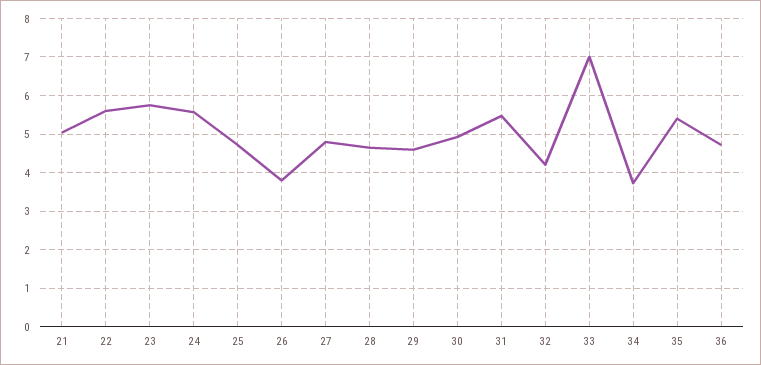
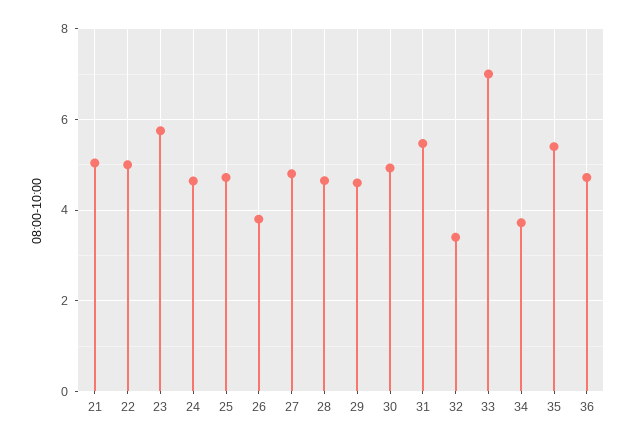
22: 5.6 -> 5
24: 5.6 -> 4.6
32: 4.2 -> 3.4

